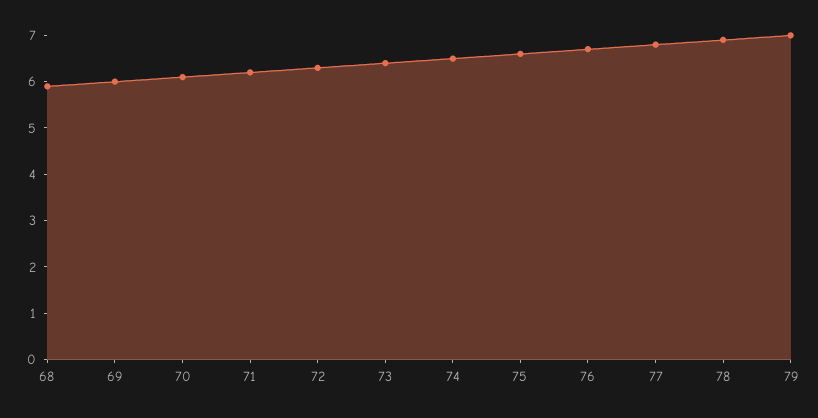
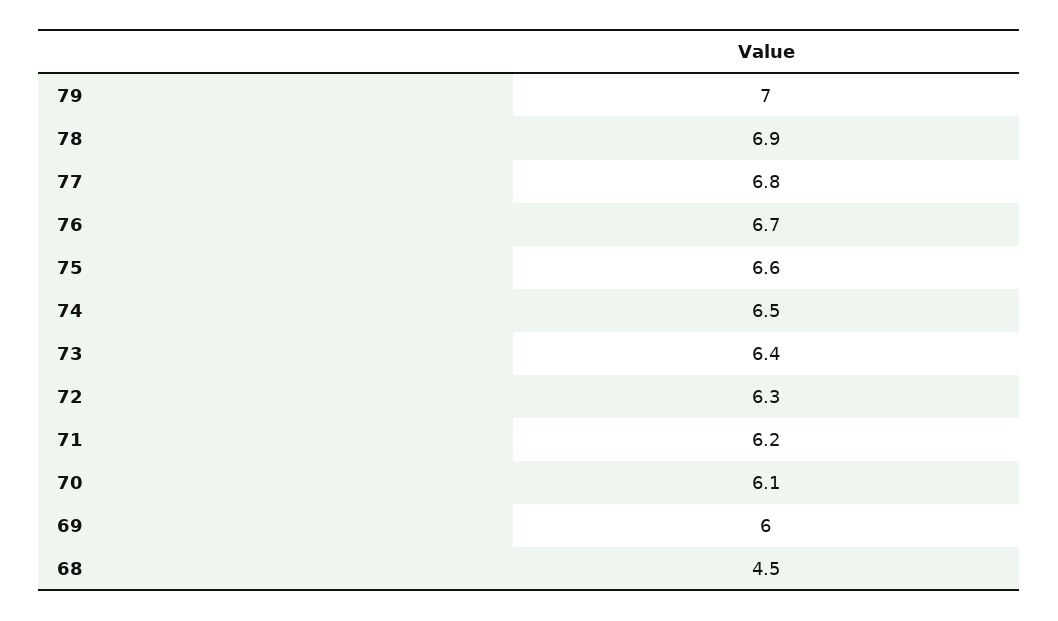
68: 6 -> 4.5

